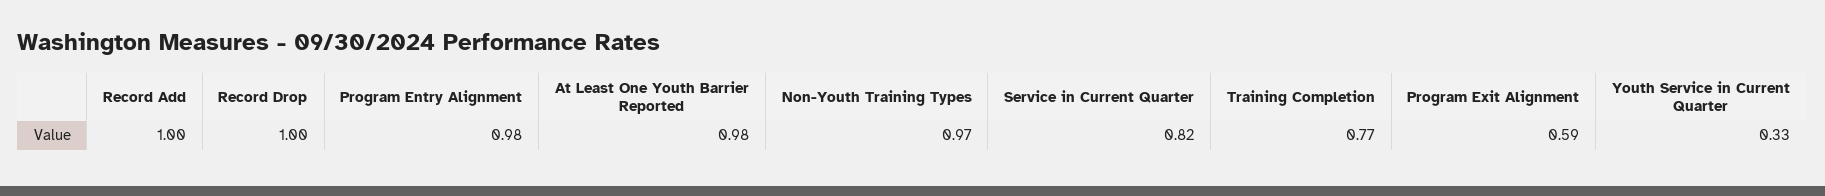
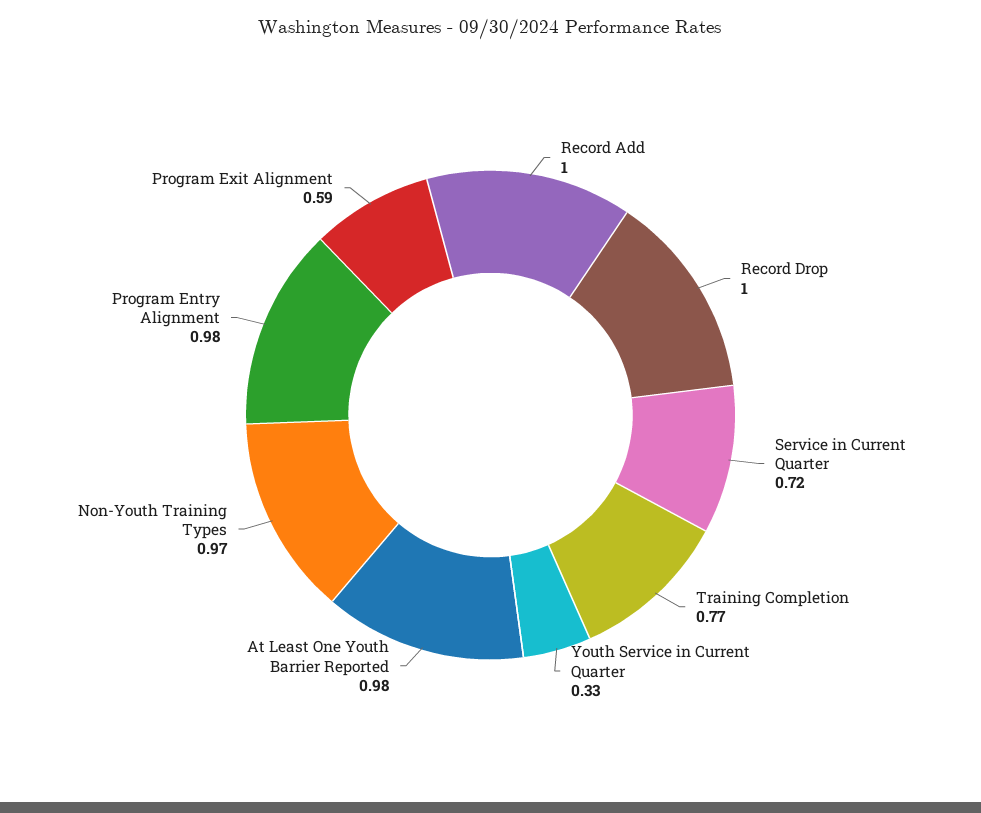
Service in Current Quarter: 0.82 -> 0.72

